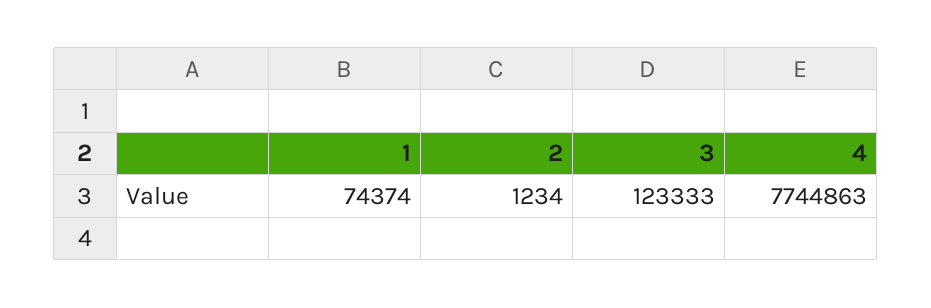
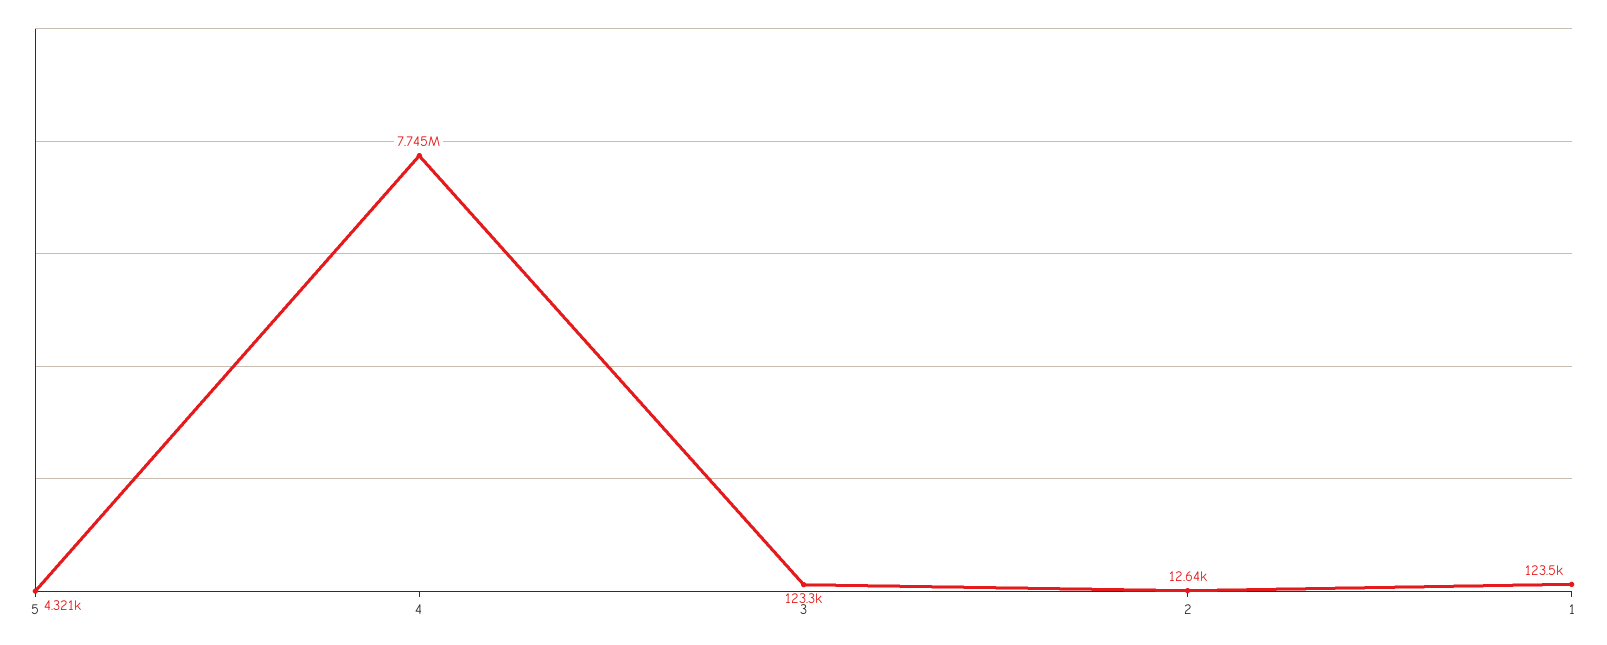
1: 74374 -> 123500
2: 1234 -> 12640
5: none -> 4321

